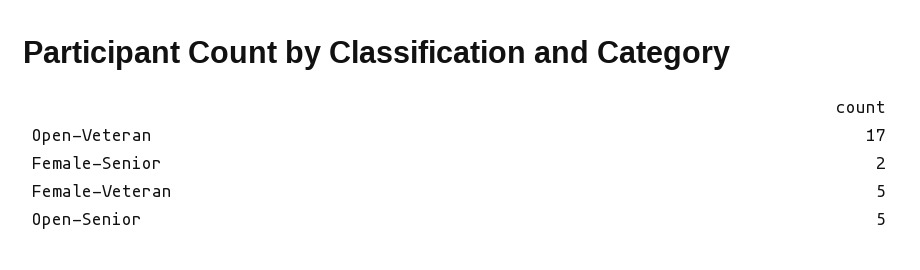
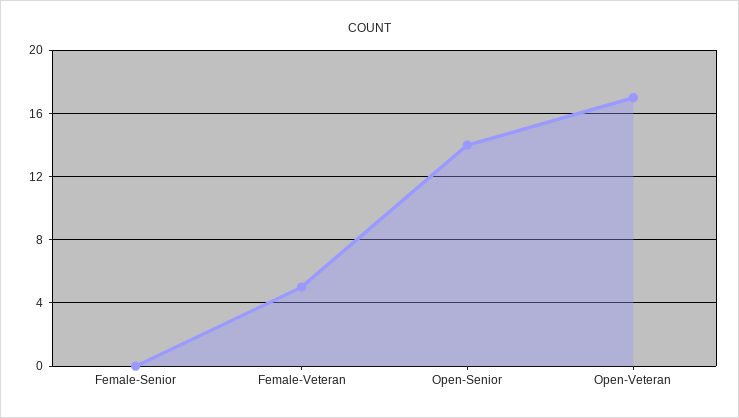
Female-Senior: 2 -> 0
Open-Senior: 5 -> 14

